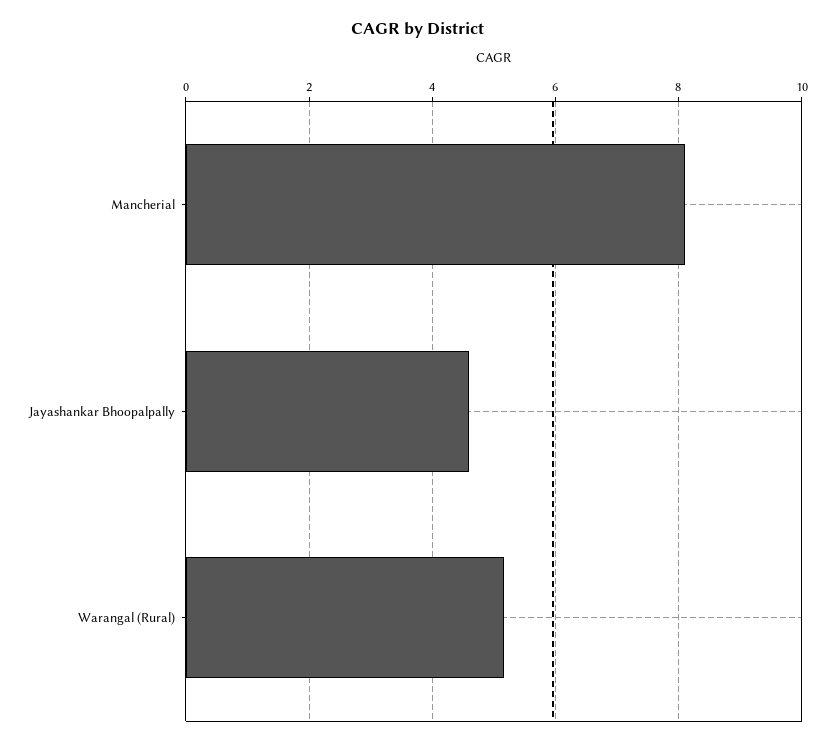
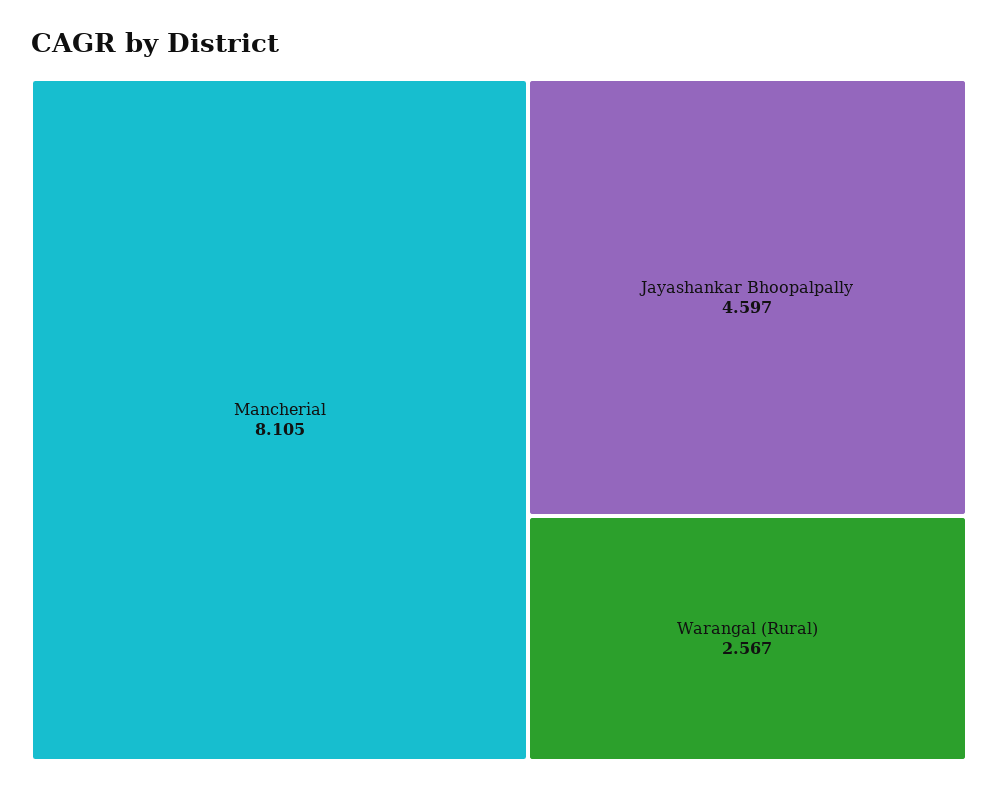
Warangal (Rural): 5.2 -> 2.567

